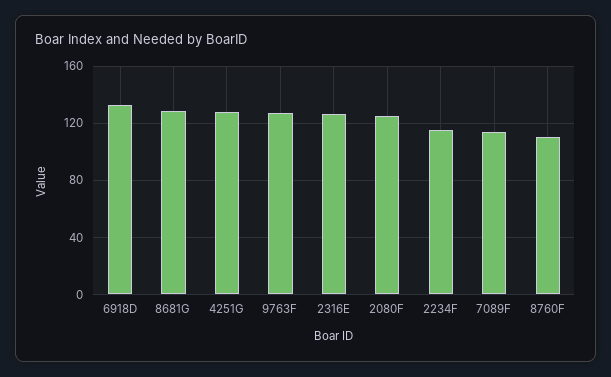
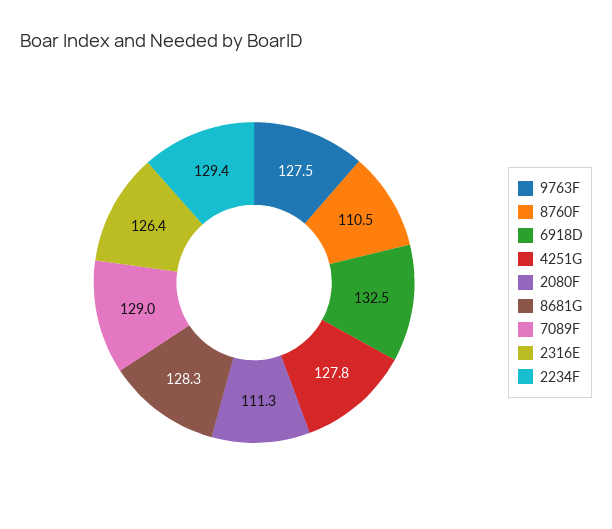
2080F: 125 -> 111.3
2234F: 115 -> 129.4
7089F: 115 -> 129

